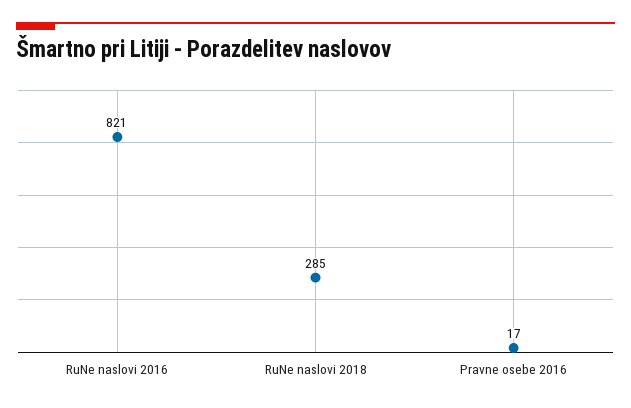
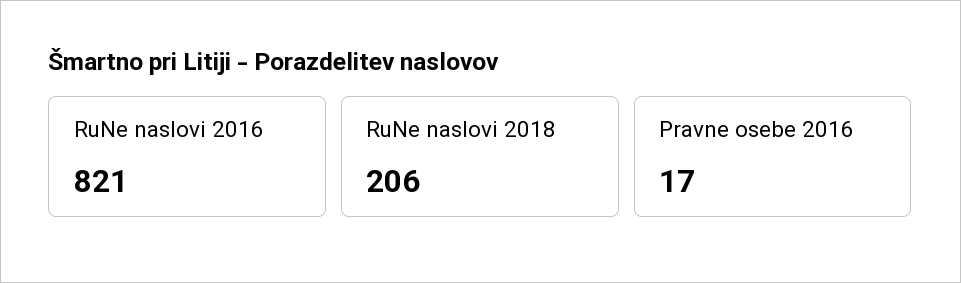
RuNe naslovi 2018: 285 -> 206

